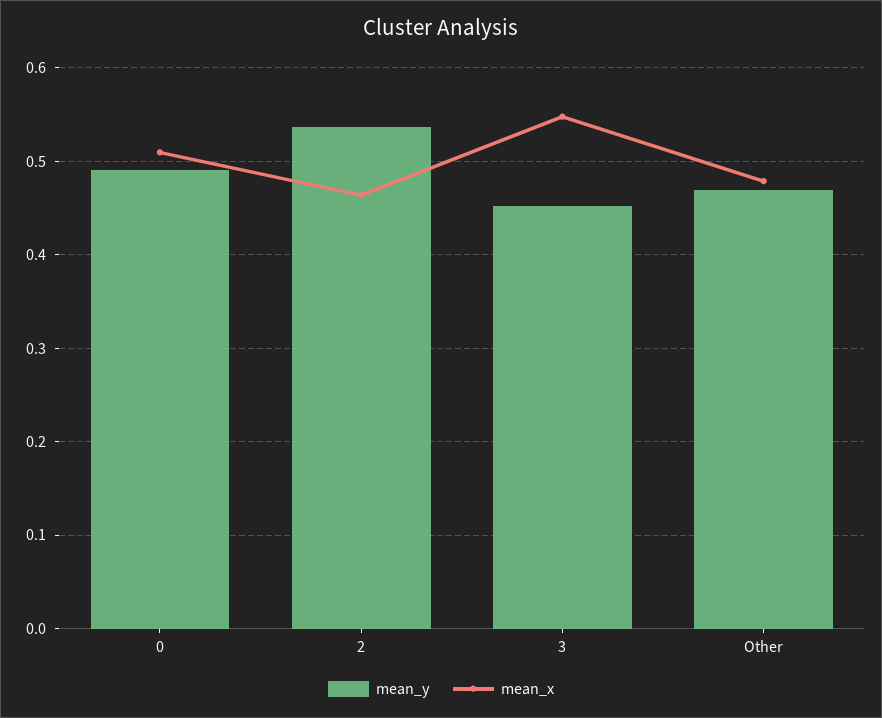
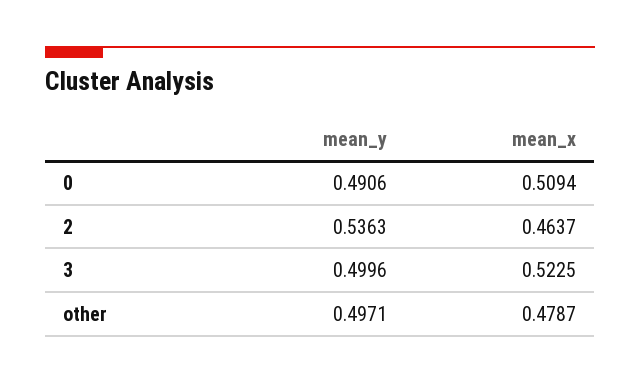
mean_y, 3: 0.45 -> 0.4996
mean_x, 3: 0.55 -> 0.5225
mean_y, Other: 0.47 -> 0.4971

